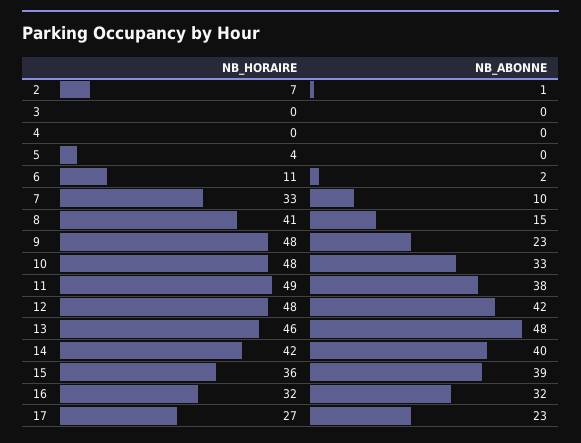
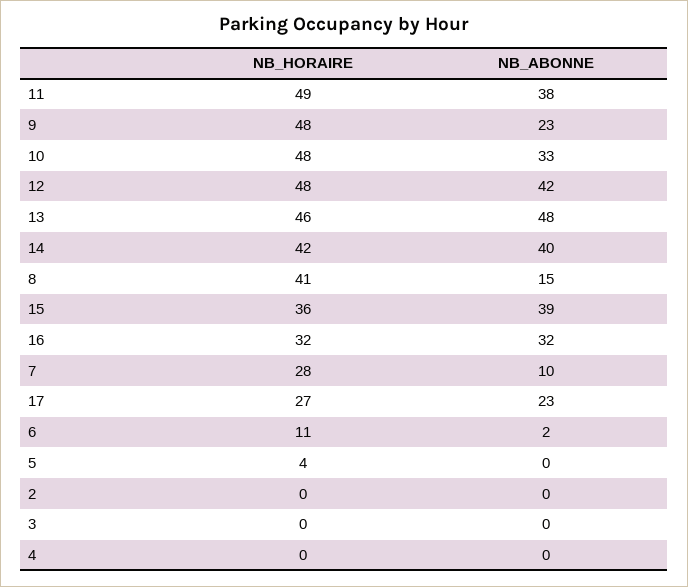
NB_HORAIRE, 2: 7 -> 0
NB_ABONNE, 2: 1 -> 0
NB_HORAIRE, 7: 33 -> 28

